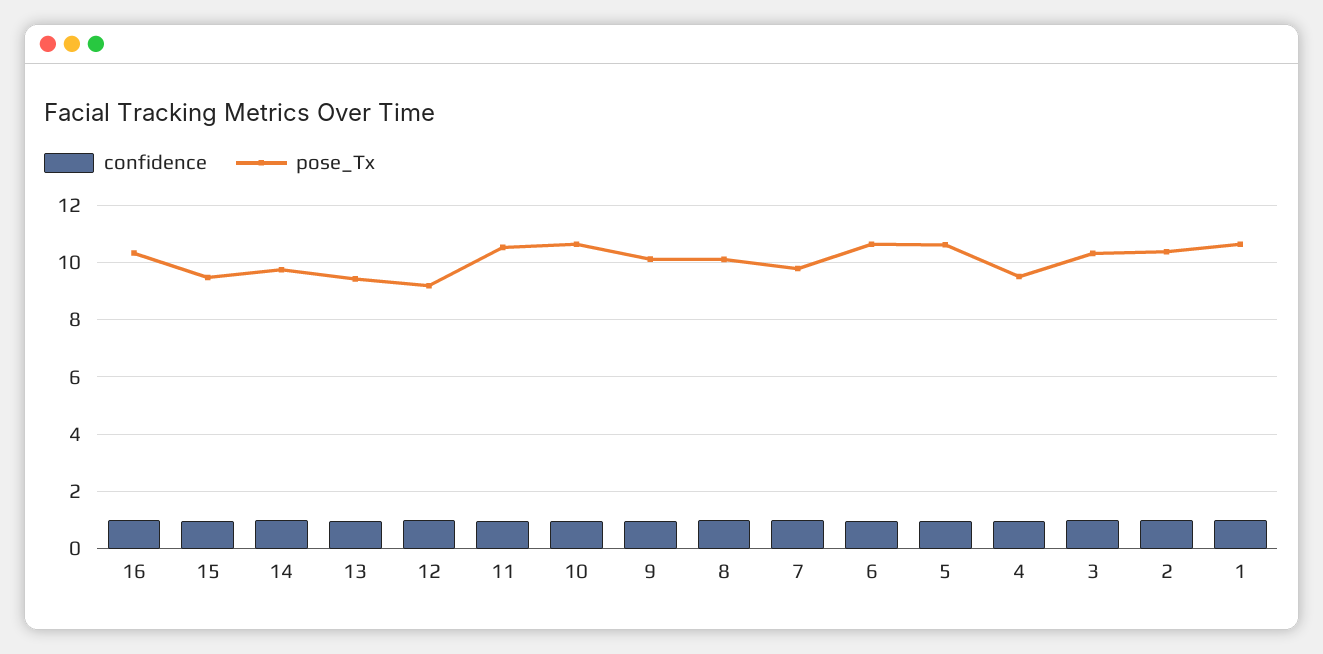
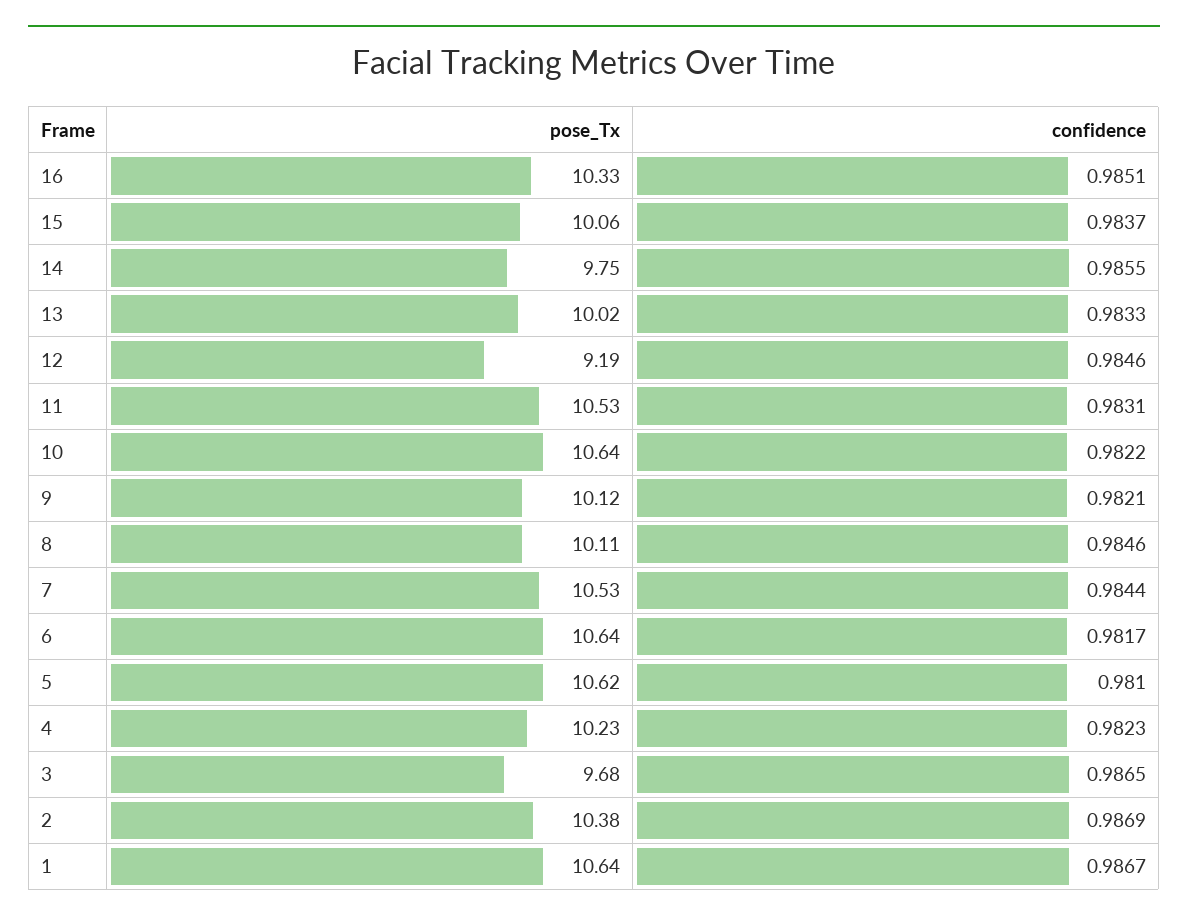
pose_Tx, 15: 9.5 -> 10.06
pose_Tx, 13: 9.5 -> 10.02
pose_Tx, 7: 9.75 -> 10.53
pose_Tx, 4: 9.5 -> 10.23
pose_Tx, 3: 10.25 -> 9.68

